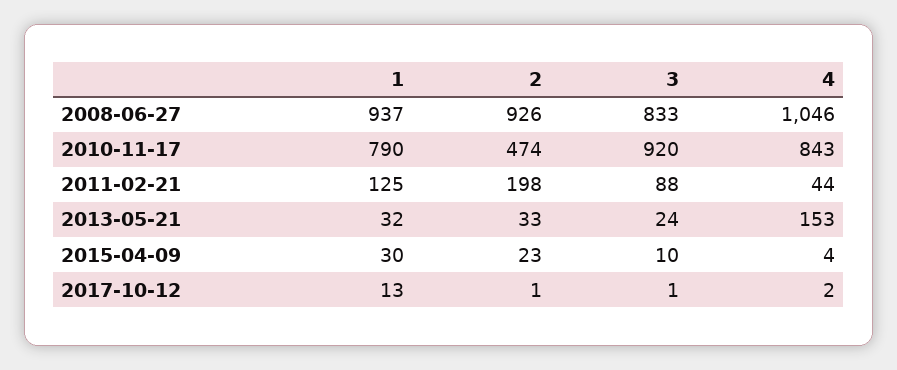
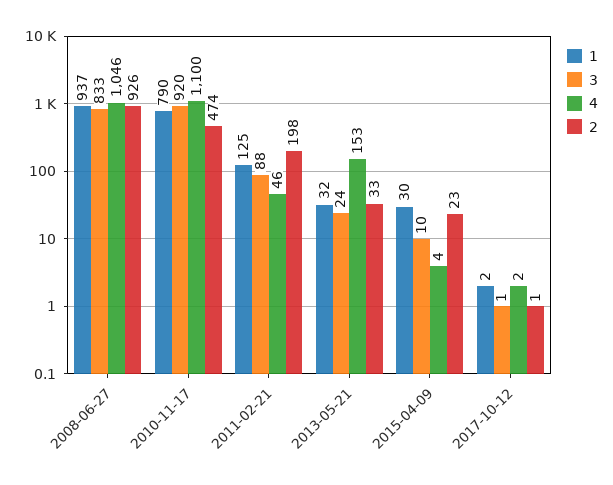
4, 2010-11-17: 843 -> 1100
4, 2011-02-21: 44 -> 46
1, 2017-10-12: 13 -> 2

